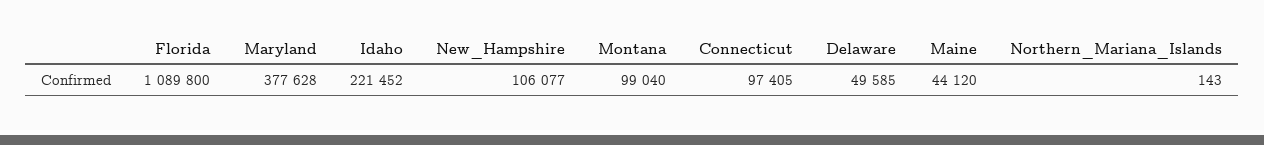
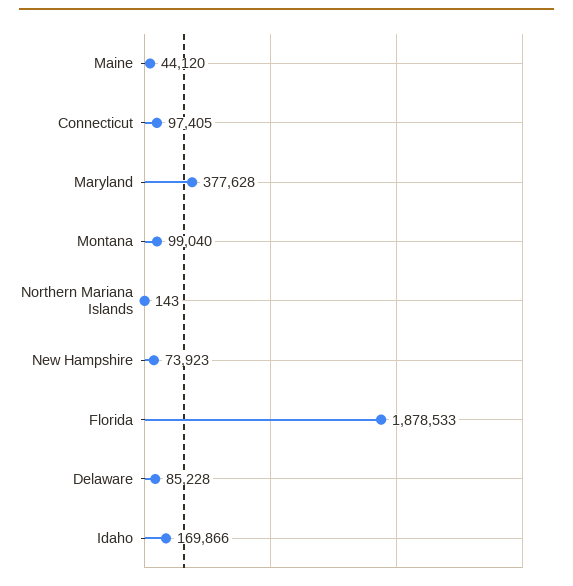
Florida: 1089800 -> 1878533
Idaho: 221452 -> 169866
New_Hampshire: 106077 -> 73923
Delaware: 49585 -> 85228

